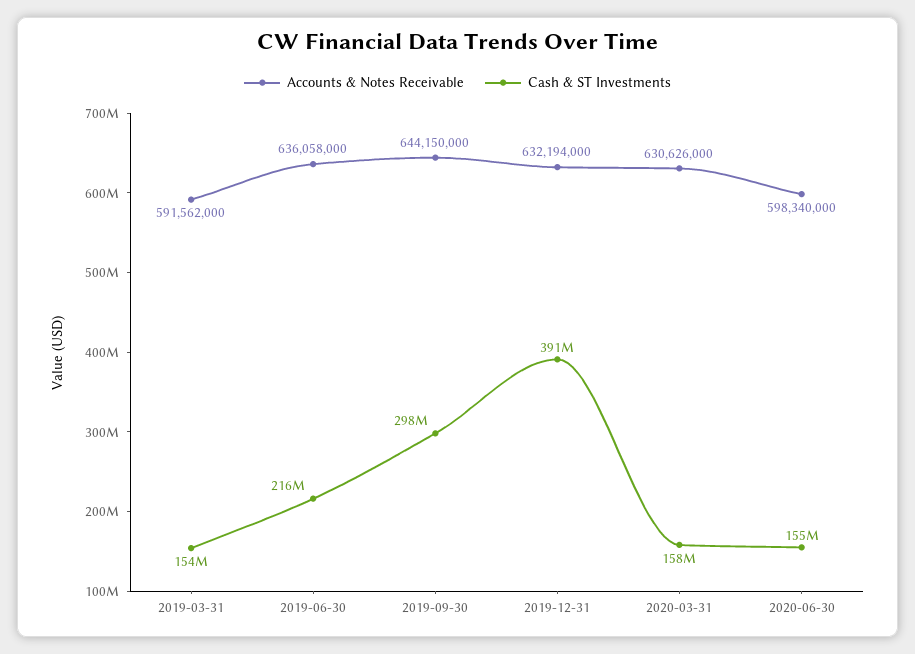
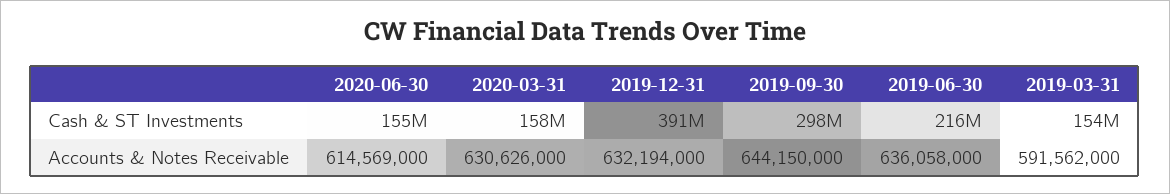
Accounts & Notes Receivable, 2020-06-30: 598340000 -> 614569000

